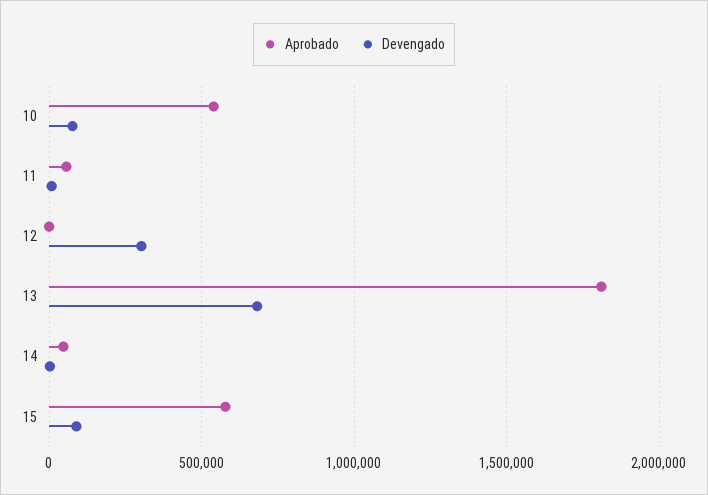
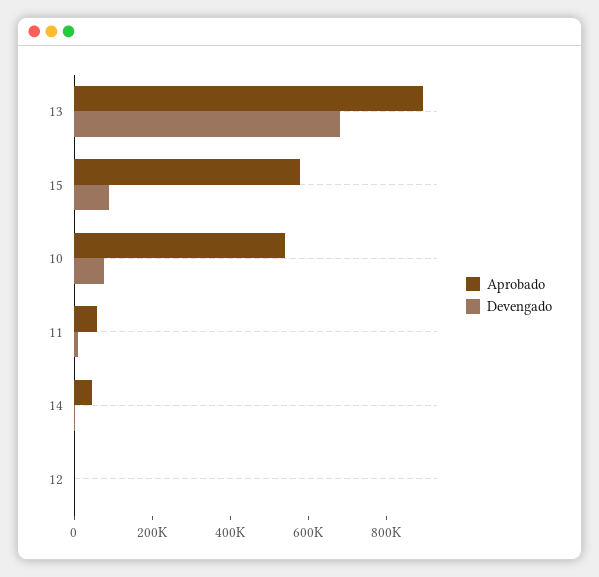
Devengado, 12: 300000 -> 0
Aprobado, 13: 1800000 -> 900000

